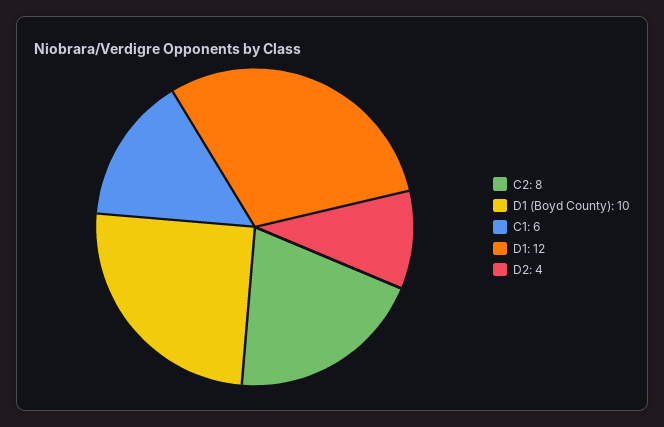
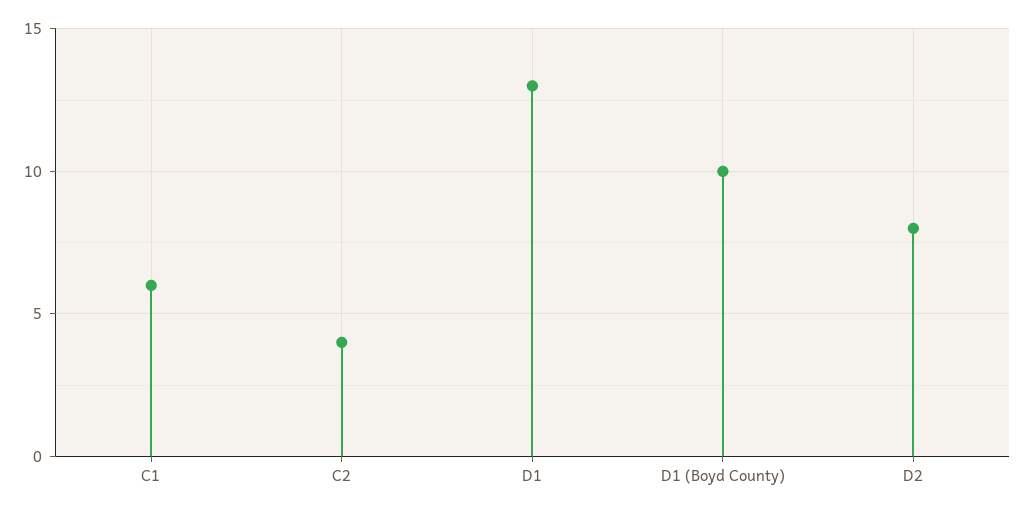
C2: 8 -> 4
D1: 12 -> 13
D2: 4 -> 8

